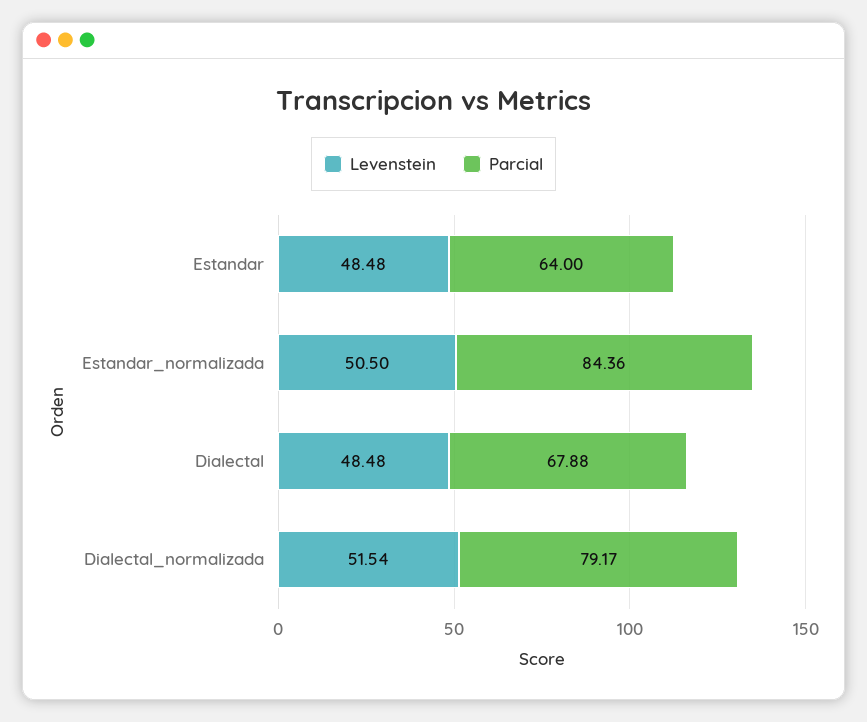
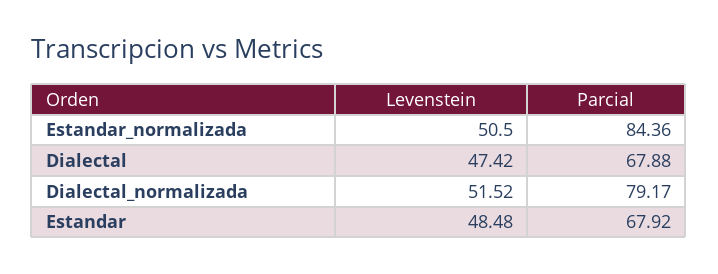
Parcial, Estandar: 64 -> 67.92
Levenstein, Dialectal: 48.48 -> 47.42
Levenstein, Dialectal_normalizada: 51.54 -> 51.52

